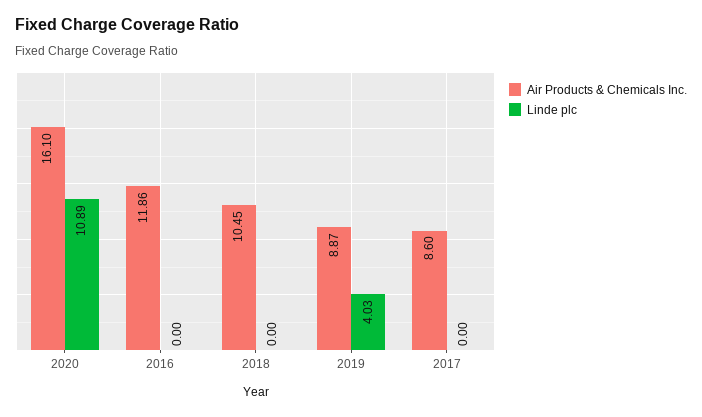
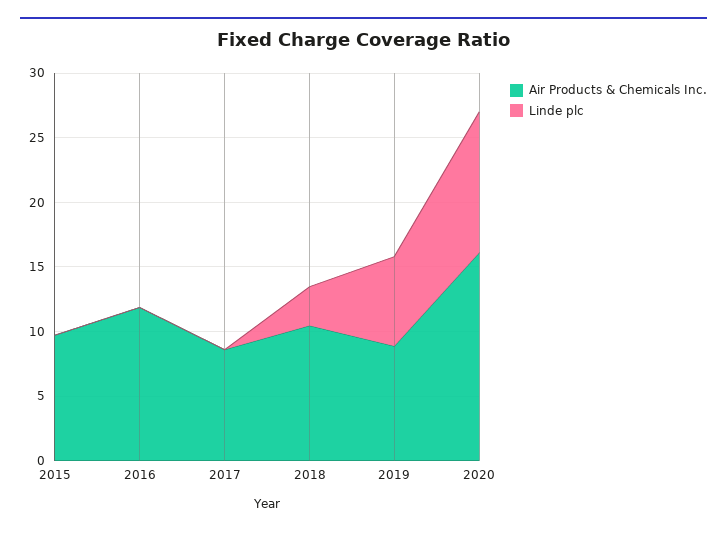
Linde plc, 2018: 0 -> 3
Linde plc, 2019: 4.03 -> 7
Air Products & Chemicals Inc., 2015: none -> 10
Linde plc, 2015: none -> 0

